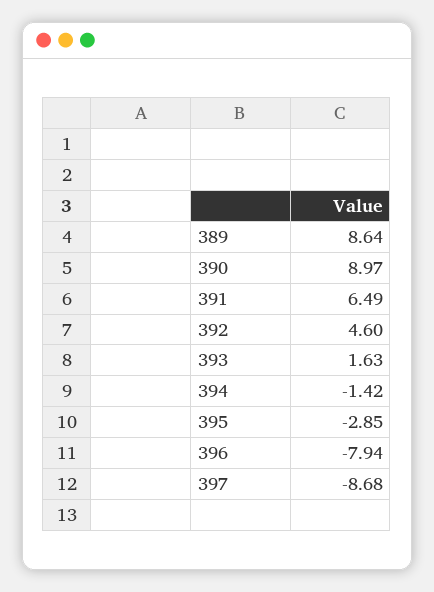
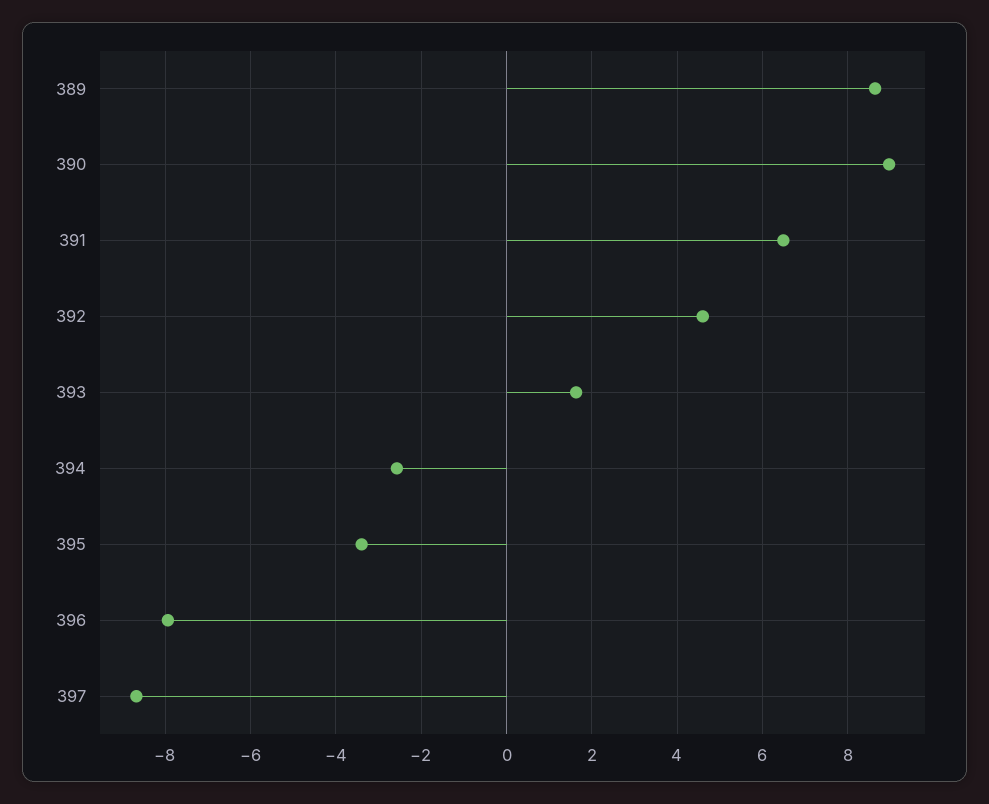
394: -1.42 -> -2.6
395: -2.85 -> -3.4

